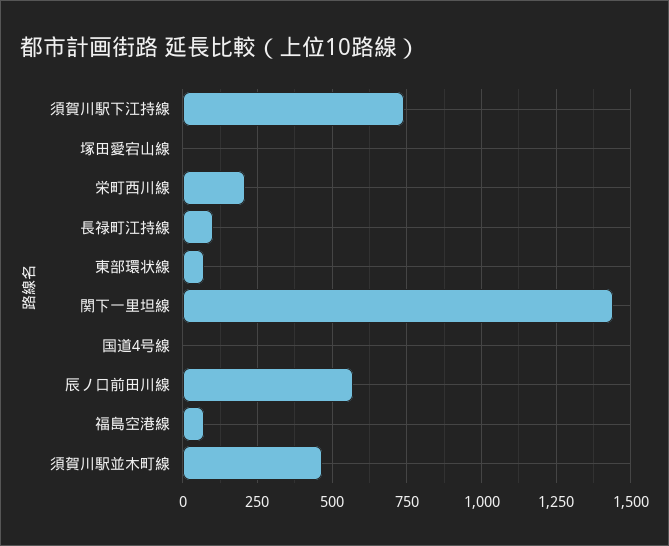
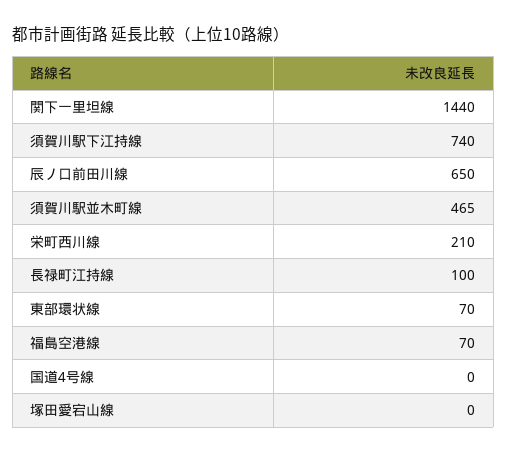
辰ノ口前田川線: 575 -> 650

